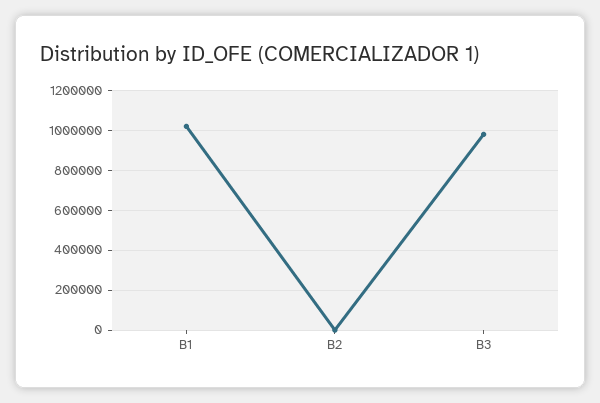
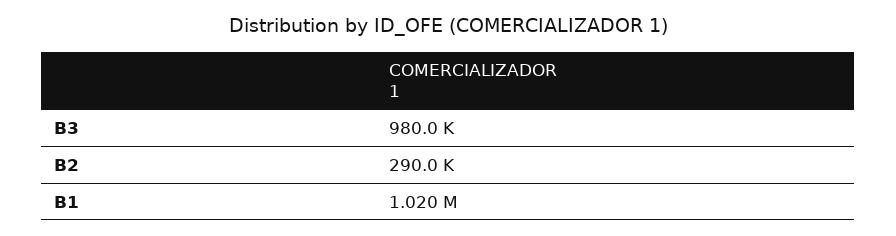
B2: 0 -> 290000

